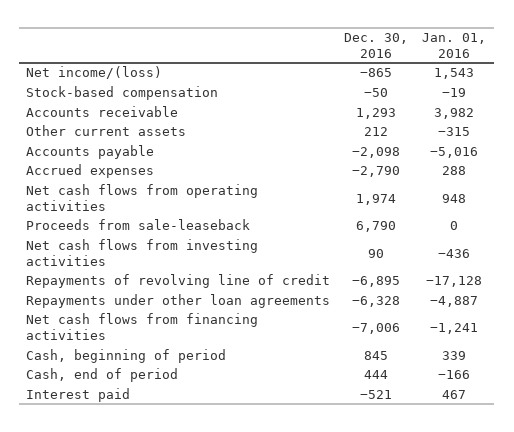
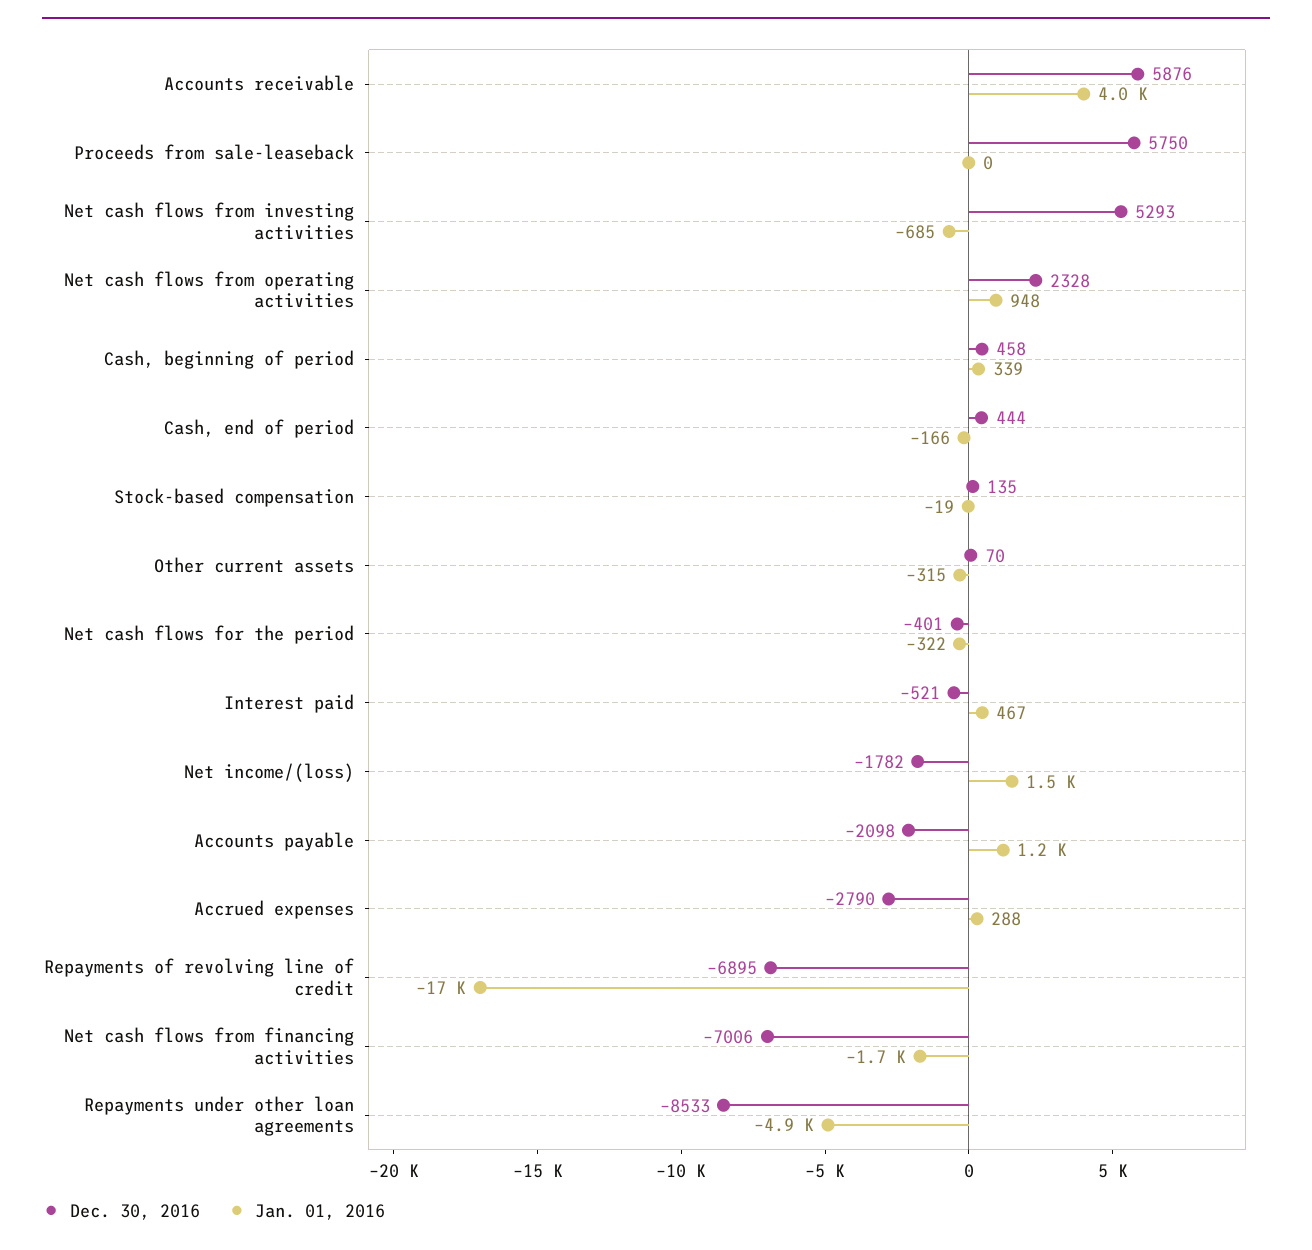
Dec. 30, 2016, Net income/(loss): -865 -> -1782
Dec. 30, 2016, Stock-based compensation: -50 -> 135
Dec. 30, 2016, Accounts receivable: 1293 -> 5876
Dec. 30, 2016, Other current assets: 212 -> 70
Jan. 01, 2016, Accounts payable: -5016 -> 1200
Dec. 30, 2016, Net cash flows from operating activities: 1974 -> 2328
Dec. 30, 2016, Proceeds from sale-leaseback: 6790 -> 5750
Dec. 30, 2016, Net cash flows from investing activities: 90 -> 5293
Jan. 01, 2016, Net cash flows from investing activities: -436 -> -685
Dec. 30, 2016, Repayments under other loan agreements: -6328 -> -8533
Jan. 01, 2016, Net cash flows from financing activities: -1241 -> -1700
Dec. 30, 2016, Cash, beginning of period: 845 -> 458
Dec. 30, 2016, Net cash flows for the period: none -> -401
Jan. 01, 2016, Net cash flows for the period: none -> -322

